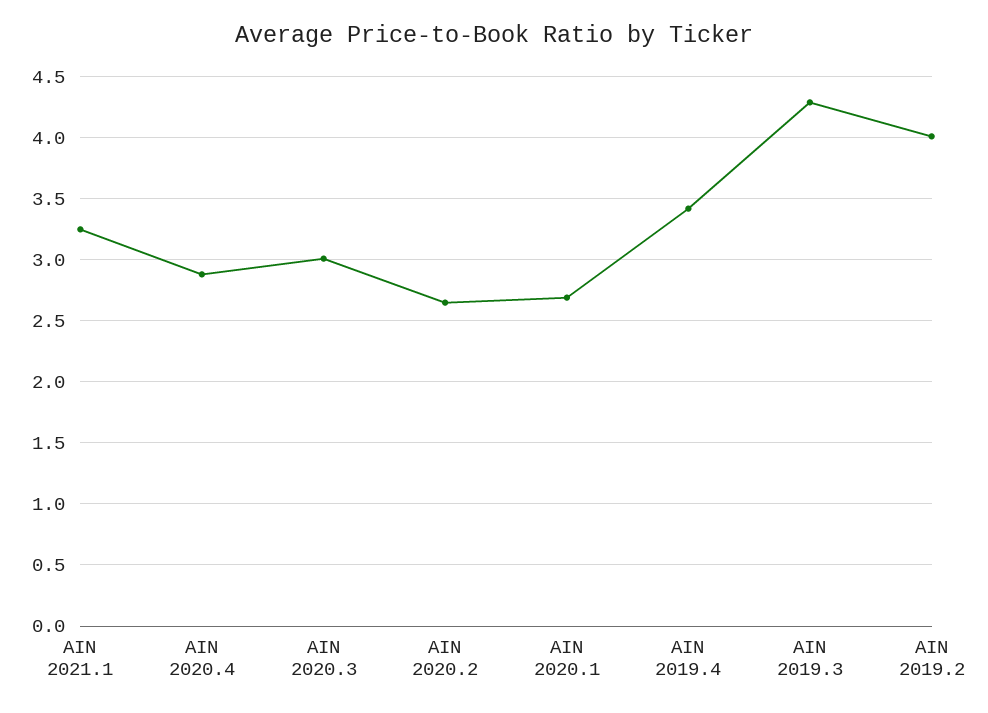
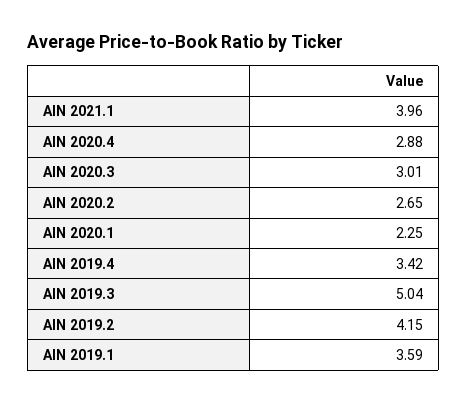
AIN 2021.1: 3.25 -> 3.96
AIN 2020.1: 2.7 -> 2.25
AIN 2019.3: 4.3 -> 5.04
AIN 2019.2: 4 -> 4.15
AIN 2019.1: none -> 3.59

